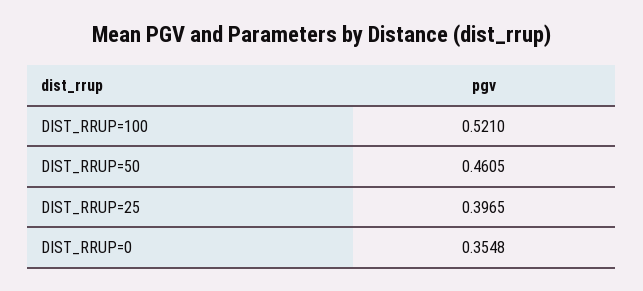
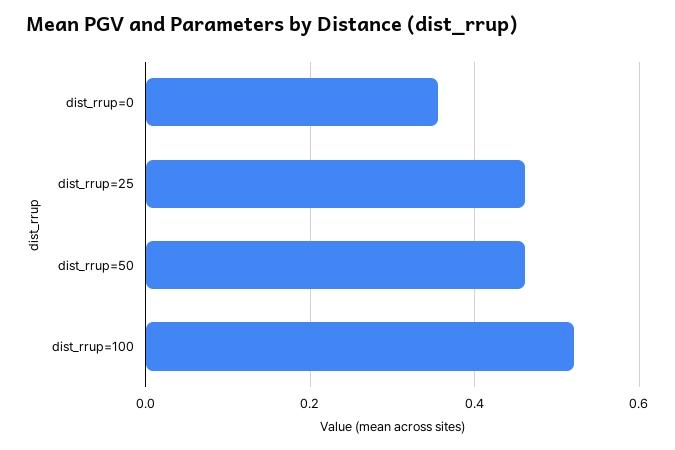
DIST_RRUP=25: 0.3965 -> 0.46

